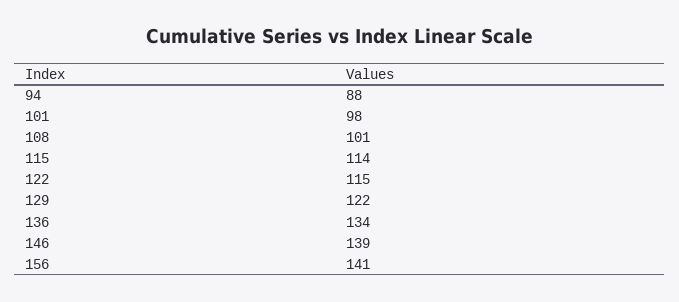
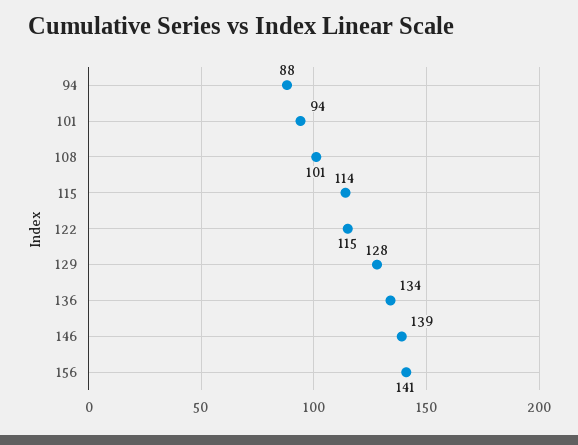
101: 98 -> 94
129: 122 -> 128

